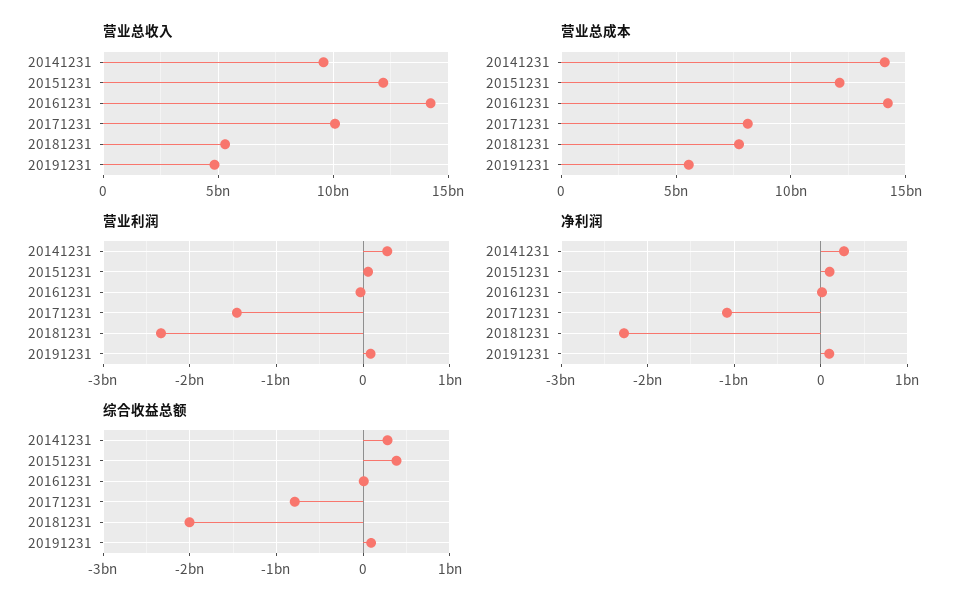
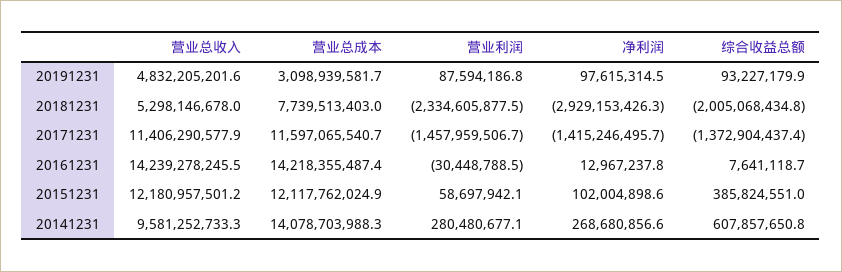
营业总收入, 20171231: 10000000000 -> 11406290577.9
营业总成本, 20171231: 8000000000 -> 11597065540.7
营业总成本, 20191231: 5500000000 -> 3098939581.7
净利润, 20171231: -1100000000 -> -1415246495.7
净利润, 20181231: -2300000000 -> -2929153426.3
综合收益总额, 20141231: 300000000 -> 607857650.8
综合收益总额, 20171231: -800000000 -> -1372904437.4

